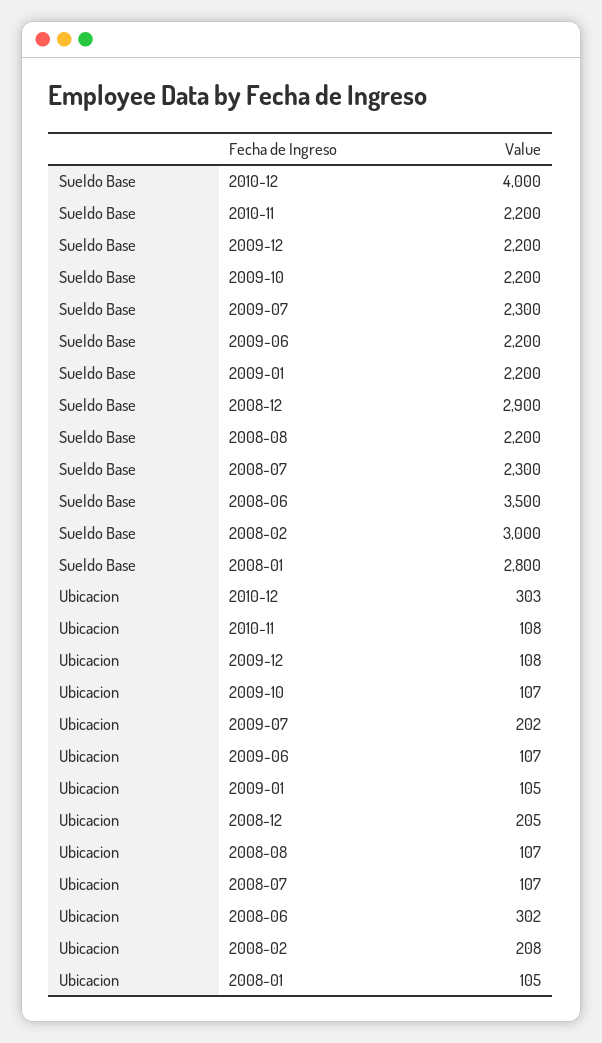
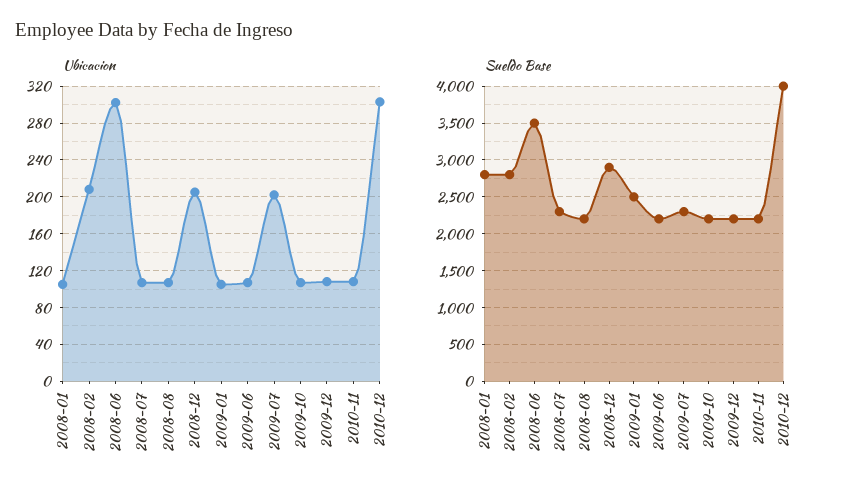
Sueldo Base, 2009-01: 2200 -> 2500
Sueldo Base, 2008-02: 3000 -> 2800

